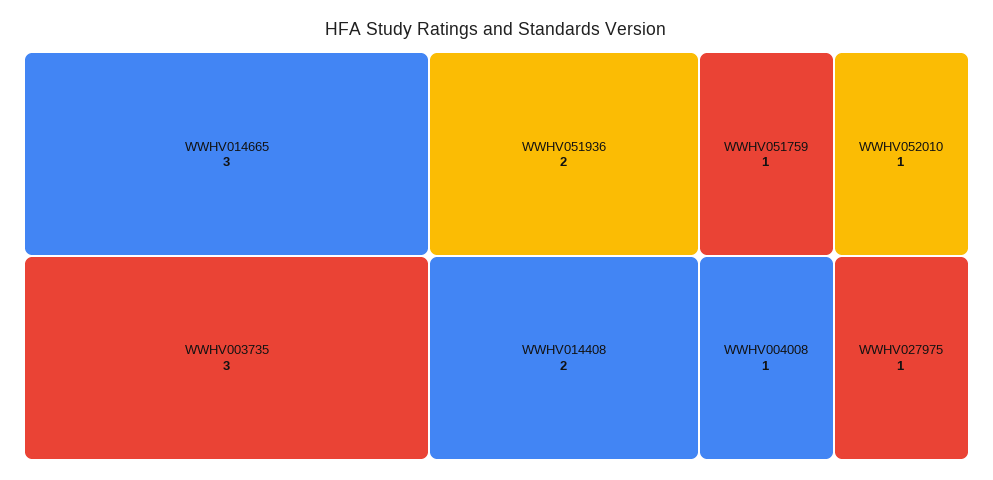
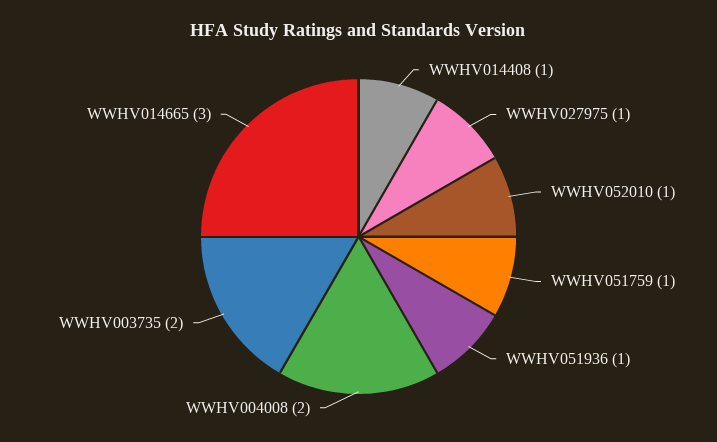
WWHV003735: 3 -> 2
WWHV051936: 2 -> 1
WWHV014408: 2 -> 1
WWHV004008: 1 -> 2

